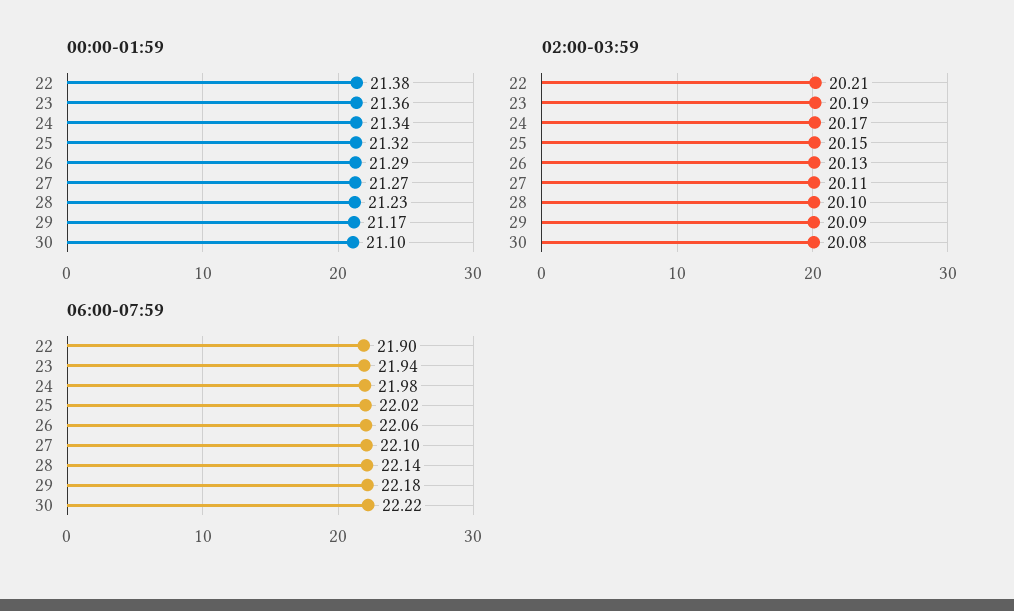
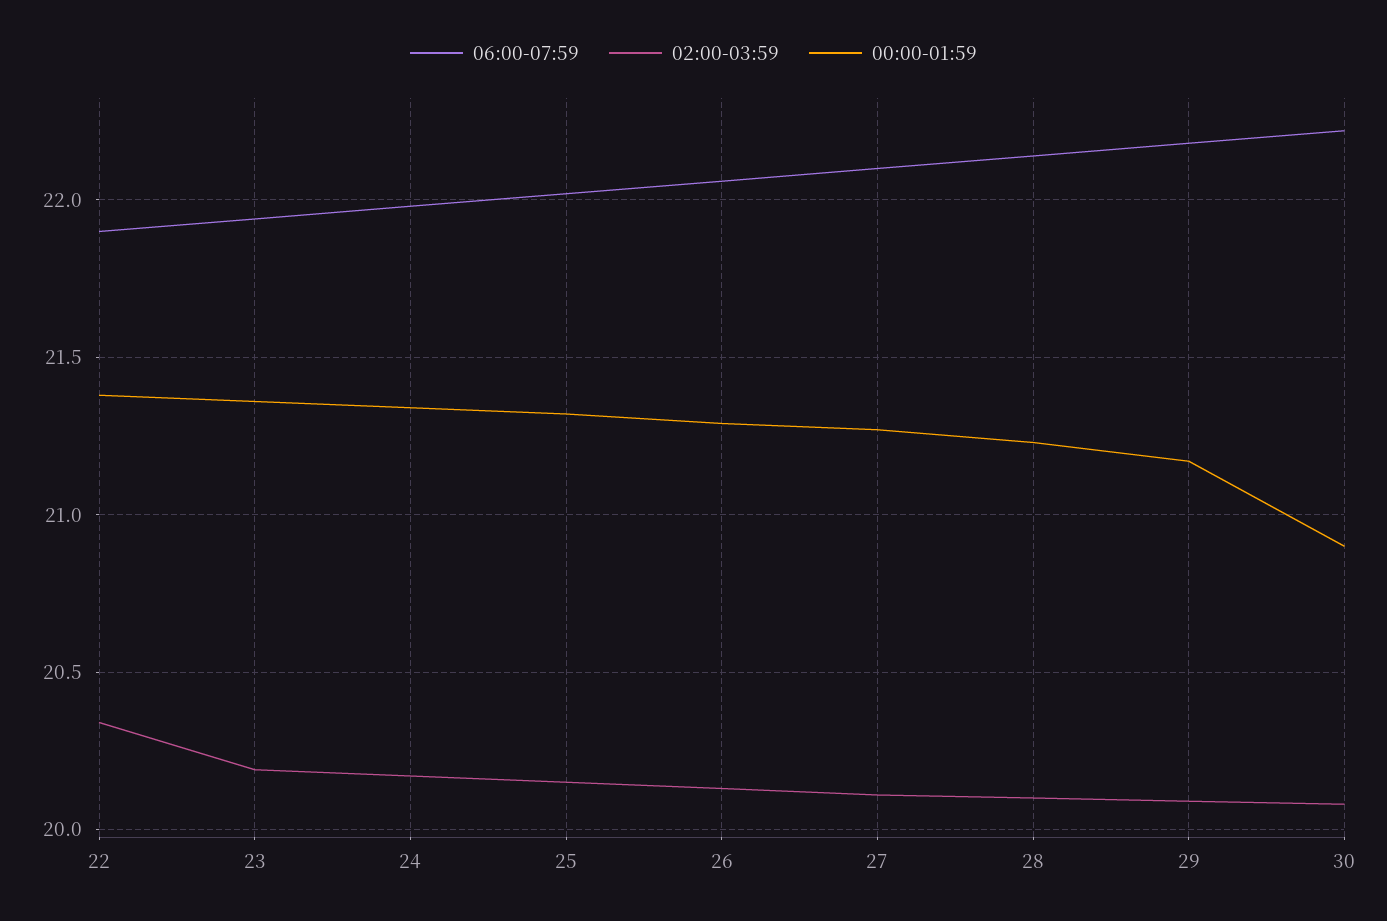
00:00-01:59, 30: 21.1 -> 20.9
02:00-03:59, 22: 20.21 -> 20.35

